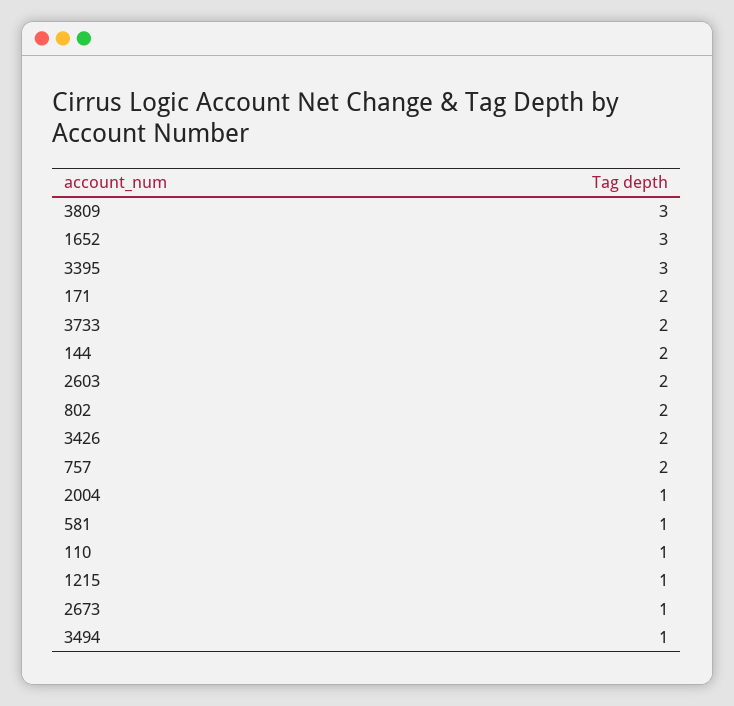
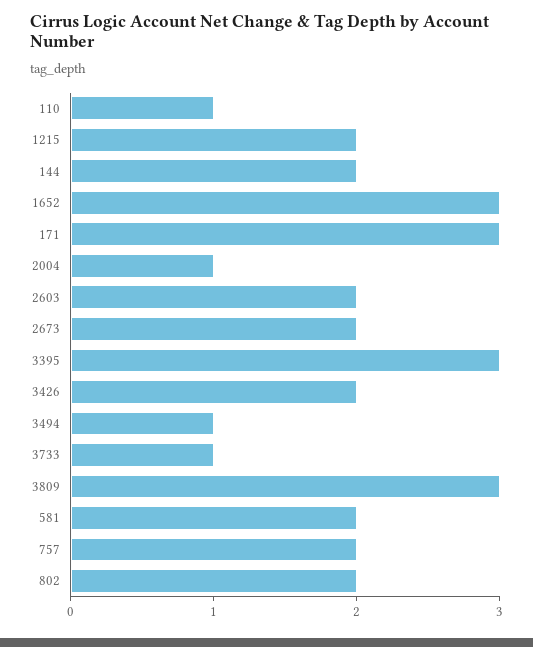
171: 2 -> 3
3733: 2 -> 1
581: 1 -> 2
1215: 1 -> 2
2673: 1 -> 2

